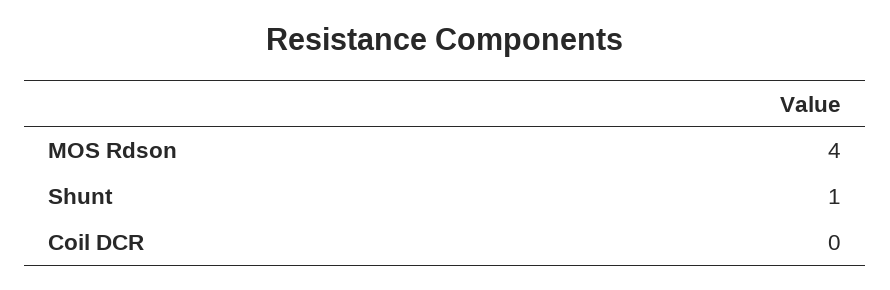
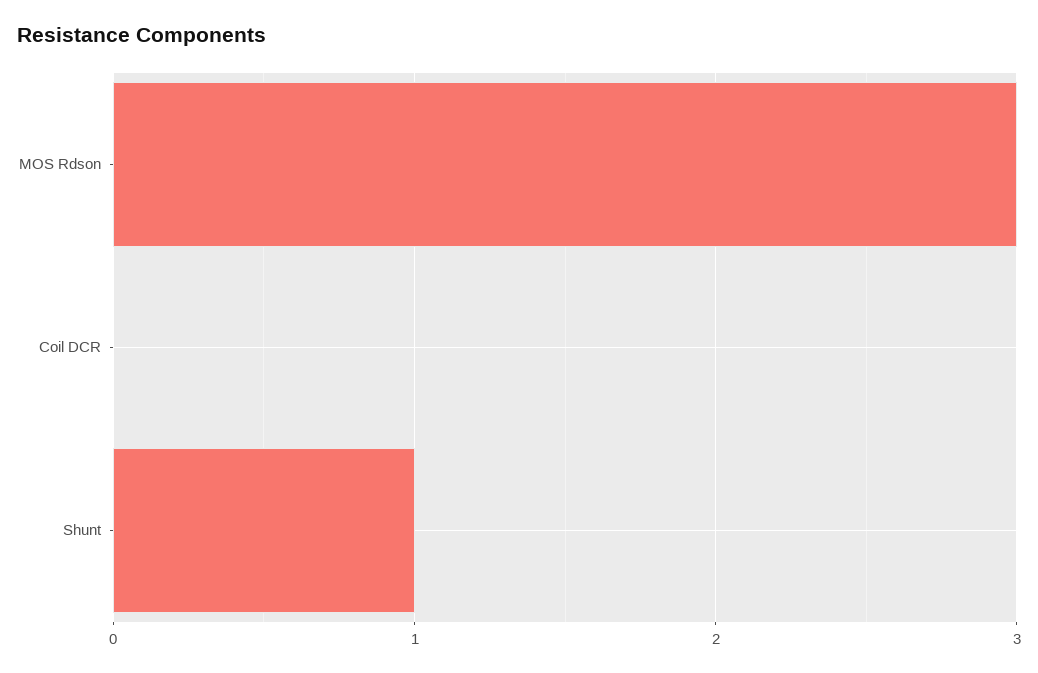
MOS Rdson: 4 -> 3

